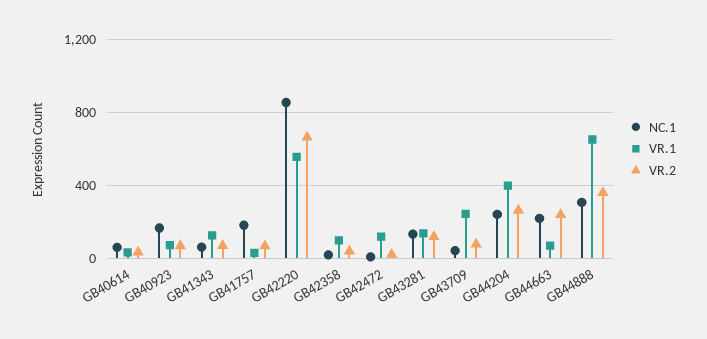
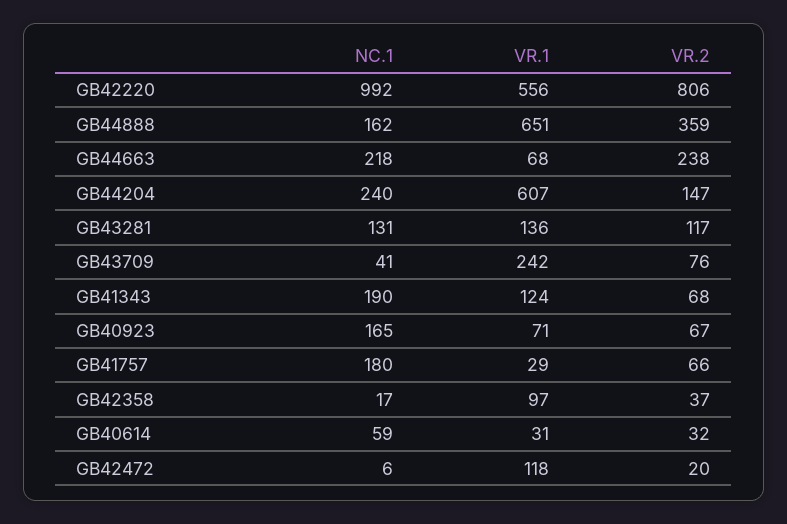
NC.1, GB41343: 50 -> 190
NC.1, GB42220: 850 -> 992
VR.2, GB42220: 650 -> 806
VR.1, GB44204: 400 -> 607
VR.2, GB44204: 250 -> 147
NC.1, GB44888: 300 -> 162

